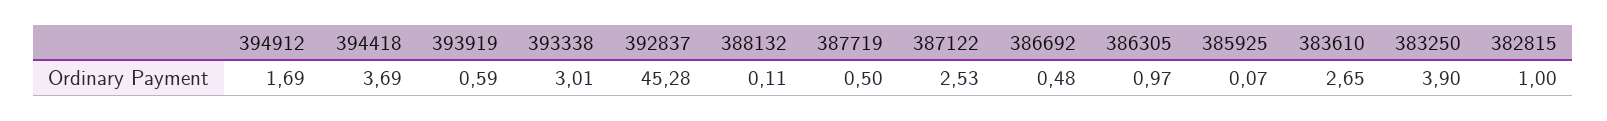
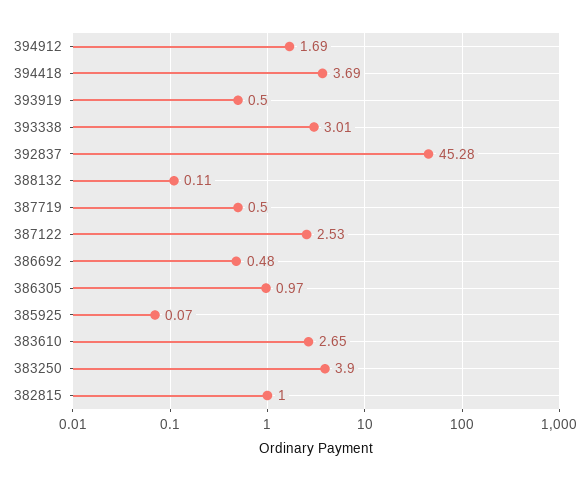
393919: 0.59 -> 0.5

